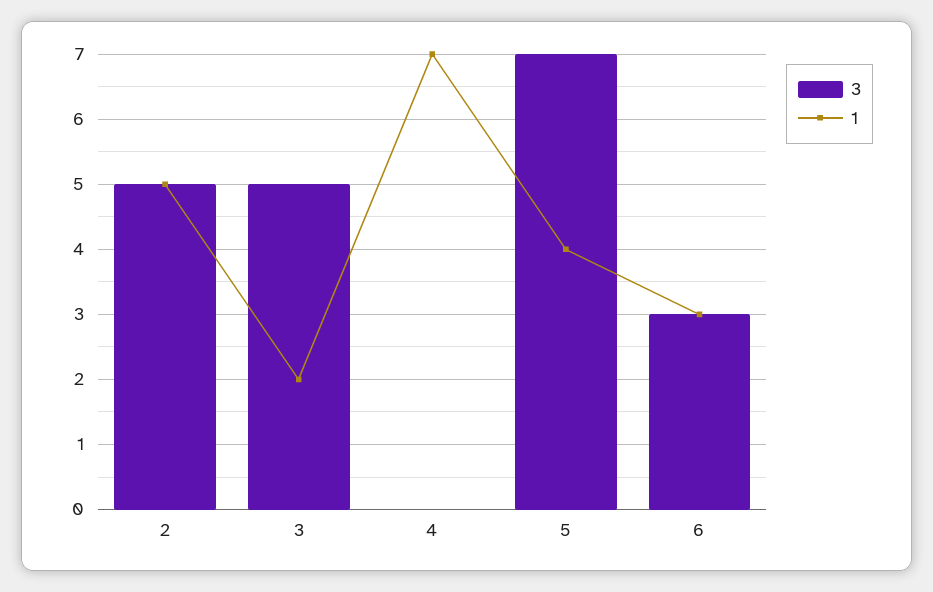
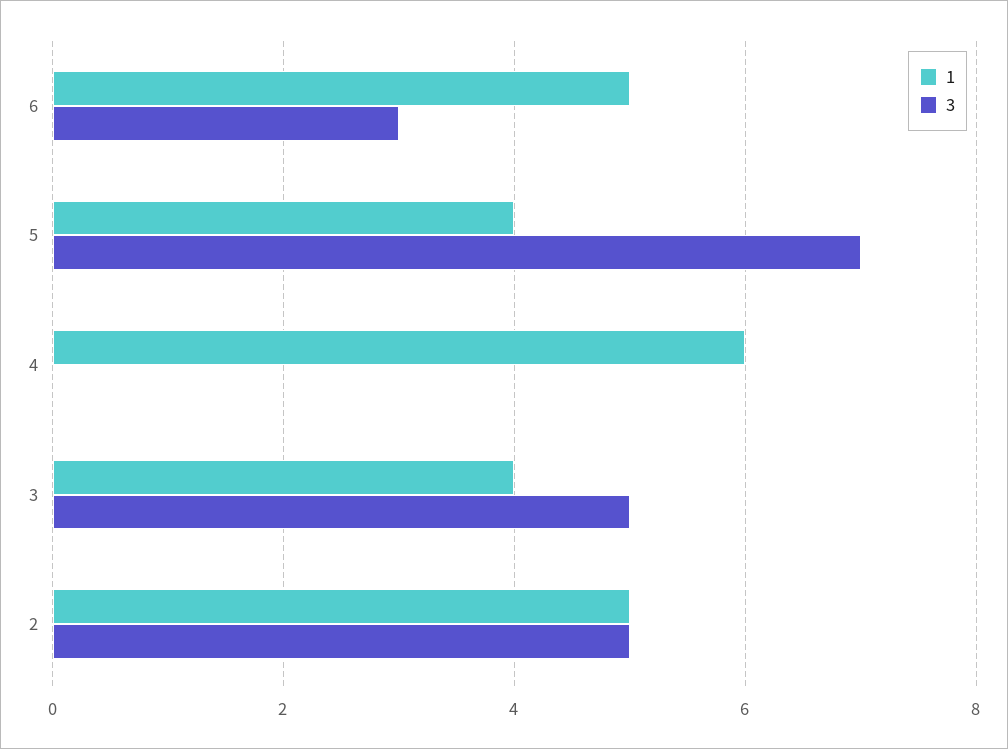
1, 3: 2 -> 4
1, 4: 7 -> 6
1, 6: 3 -> 5

